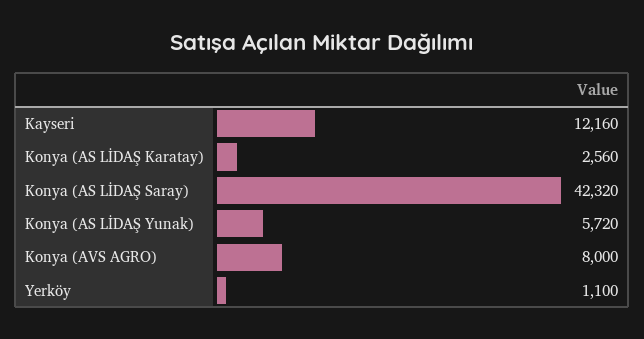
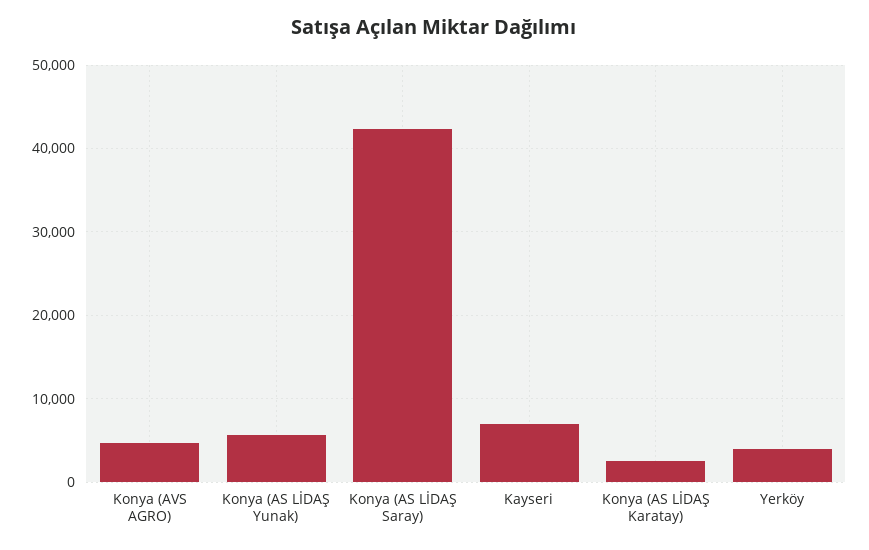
Kayseri: 12160 -> 7000
Konya (AVS AGRO): 8000 -> 5000
Yerköy: 1100 -> 4000

